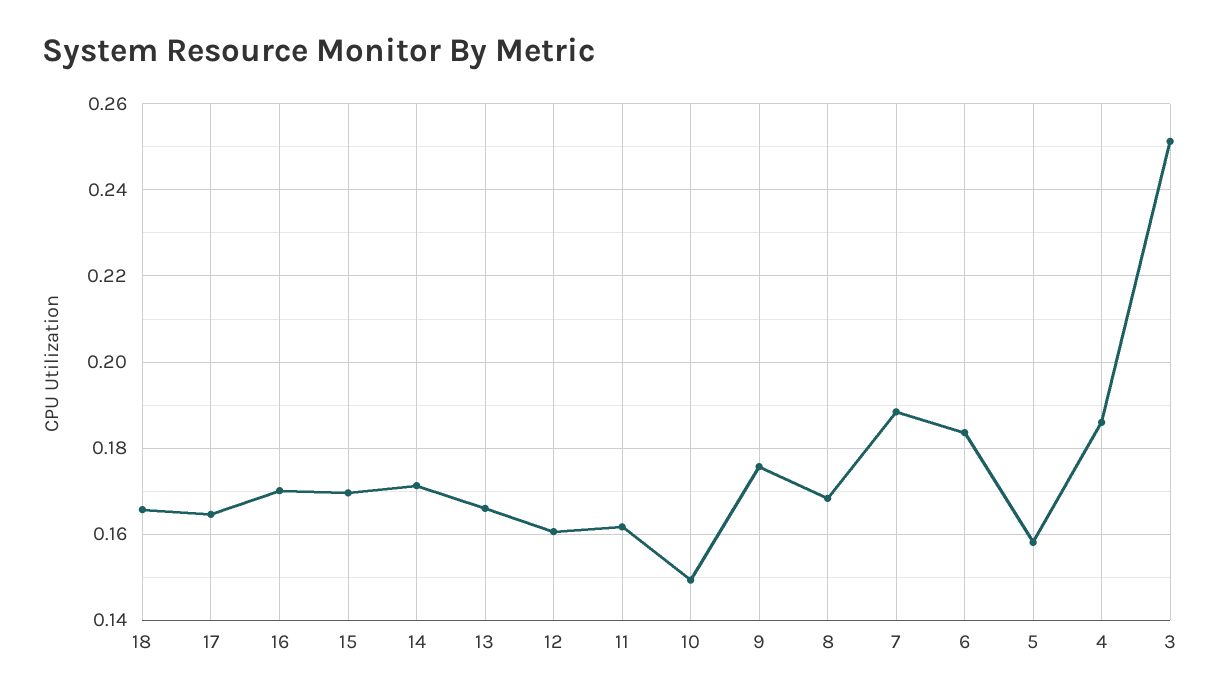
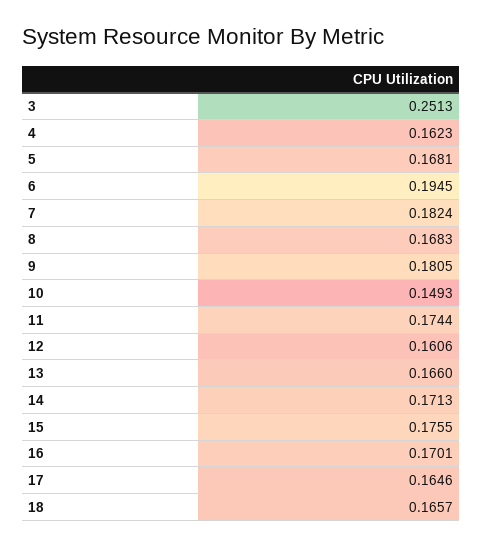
15: 0.17 -> 0.1755
11: 0.162 -> 0.1744
9: 0.176 -> 0.1805
7: 0.188 -> 0.1824
6: 0.184 -> 0.1945
5: 0.158 -> 0.1681
4: 0.186 -> 0.1623

